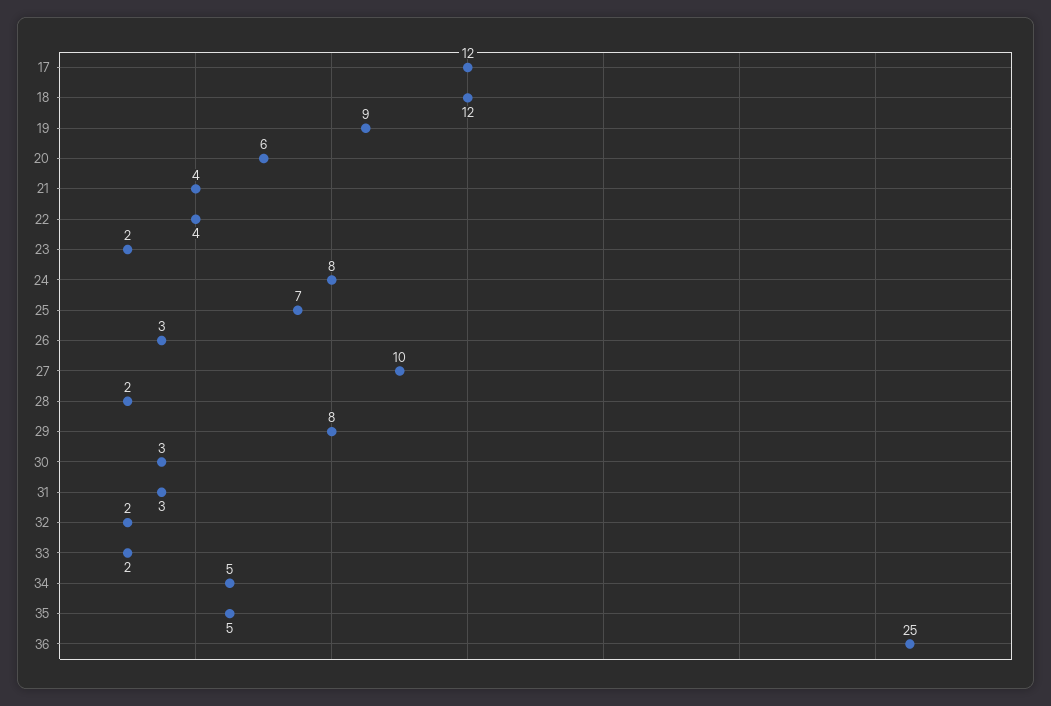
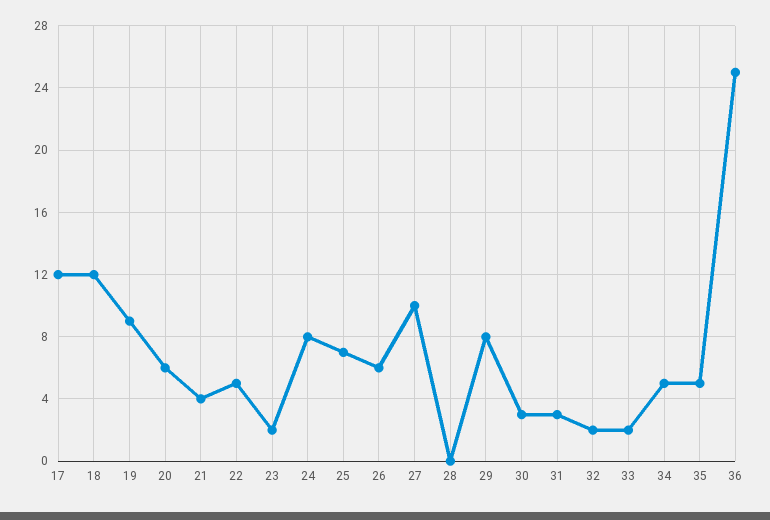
22: 4 -> 5
26: 3 -> 6
28: 2 -> 0

